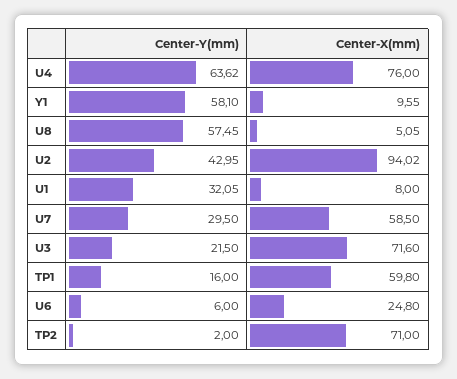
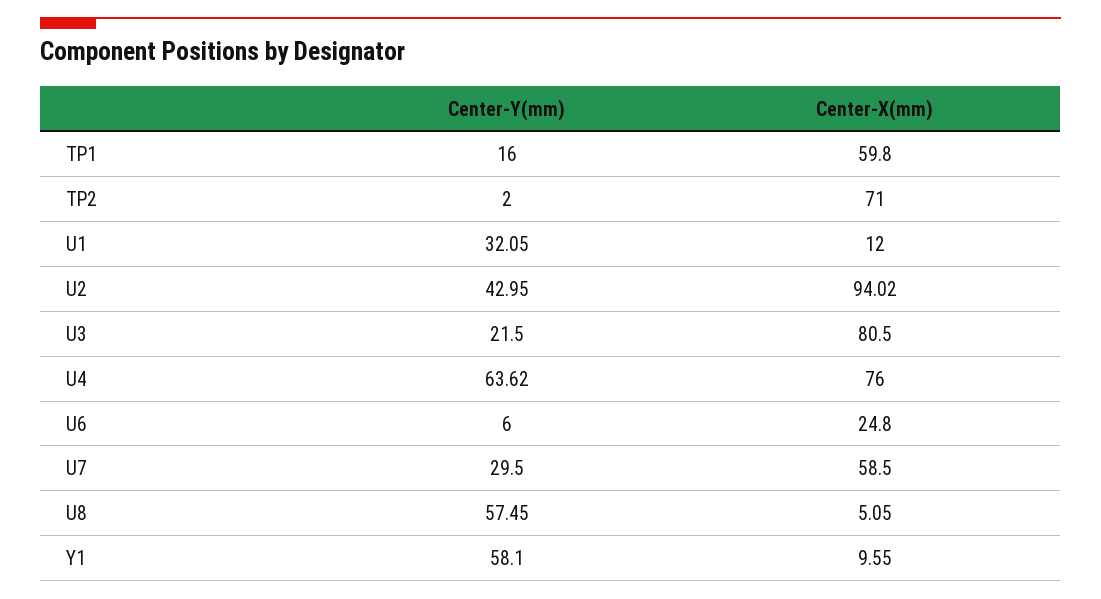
Center-X(mm), U1: 8 -> 12
Center-X(mm), U3: 71.6 -> 80.5

